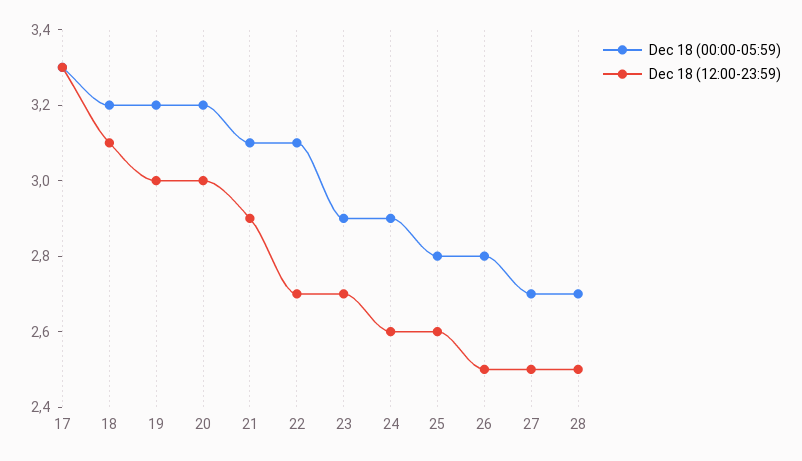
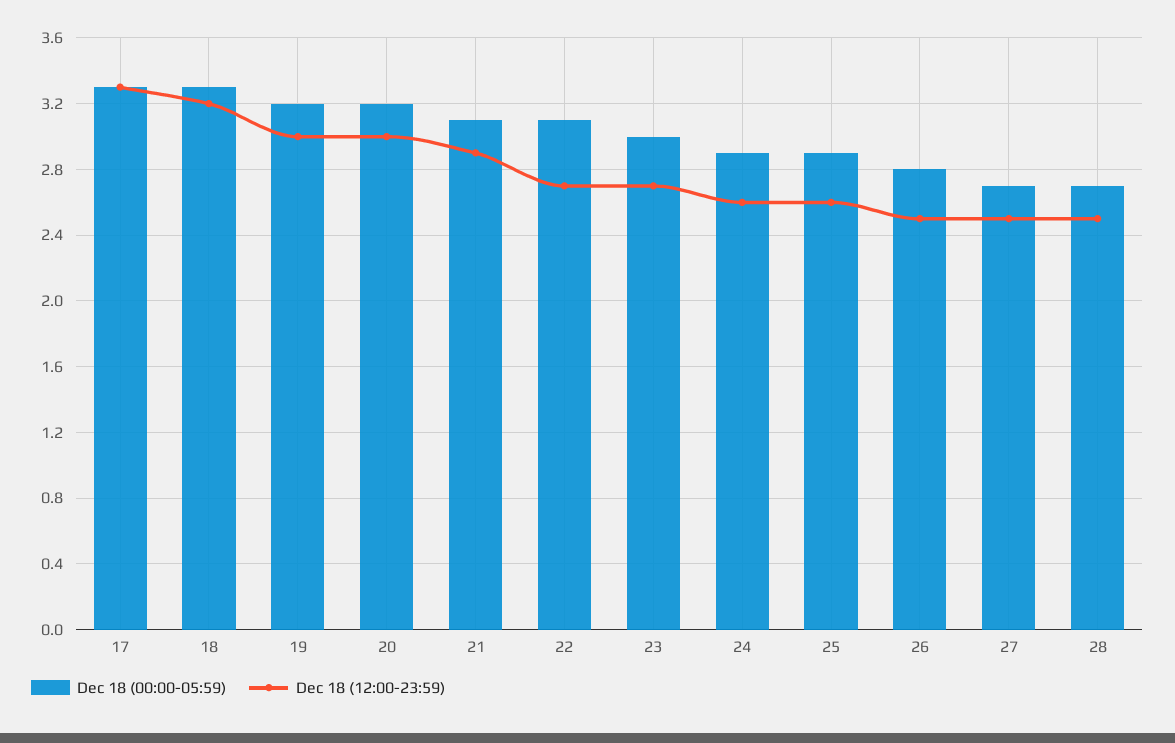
Dec 18 (00:00-05:59), 18: 3.2 -> 3.3
Dec 18 (12:00-23:59), 18: 3.1 -> 3.2
Dec 18 (00:00-05:59), 23: 2.9 -> 3
Dec 18 (00:00-05:59), 25: 2.8 -> 2.9

